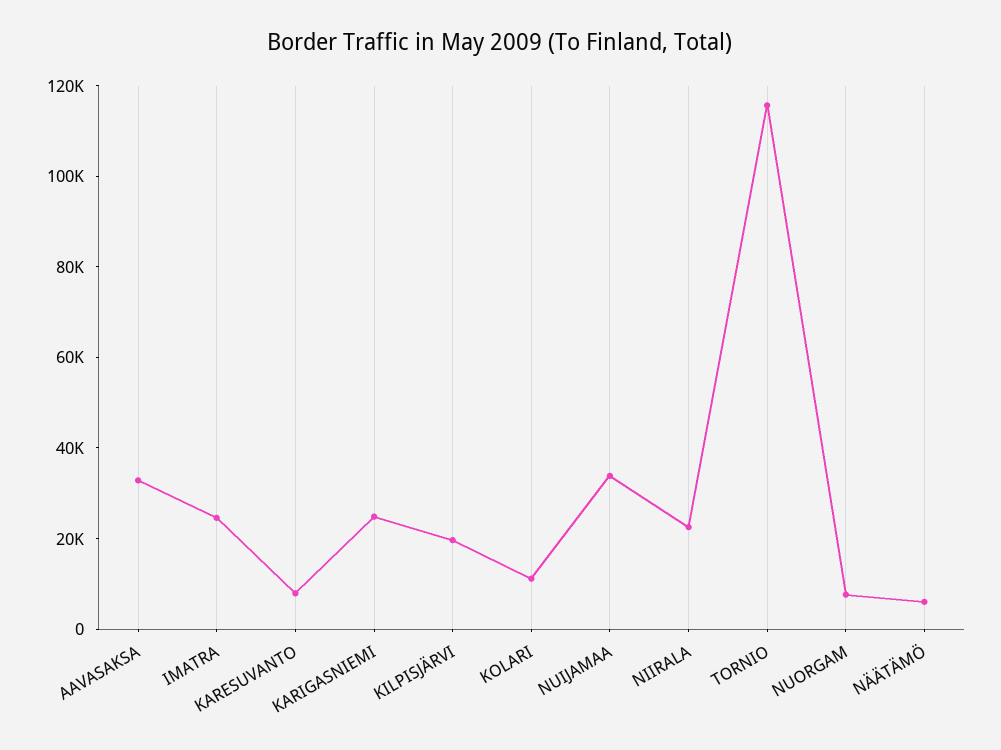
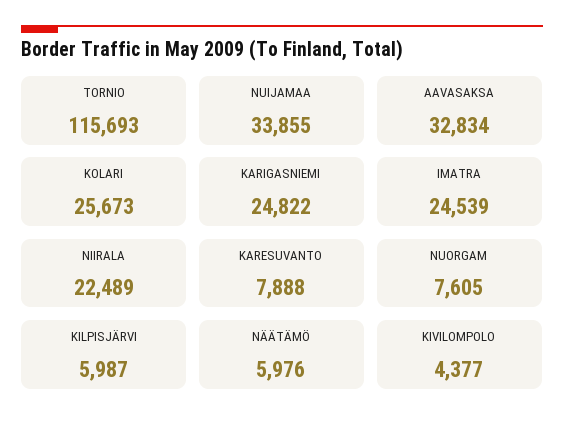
KILPISJÄRVI: 20000 -> 5987
KOLARI: 10000 -> 25673
KIVILOMPOLO: none -> 4377

